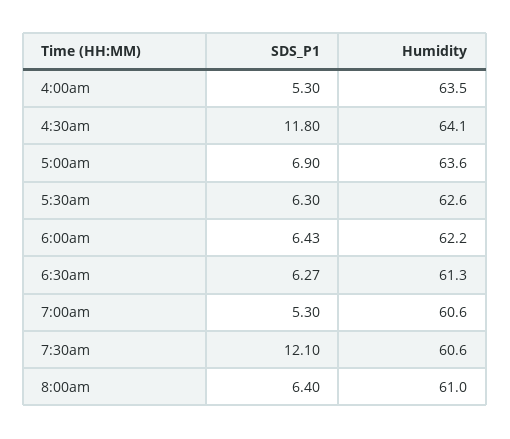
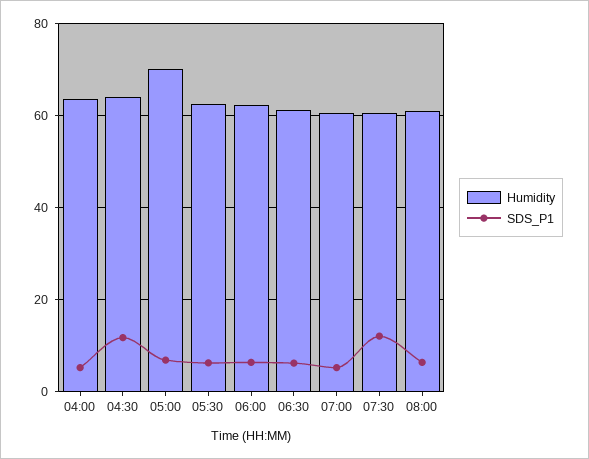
Humidity, 5:00am: 63.6 -> 70

